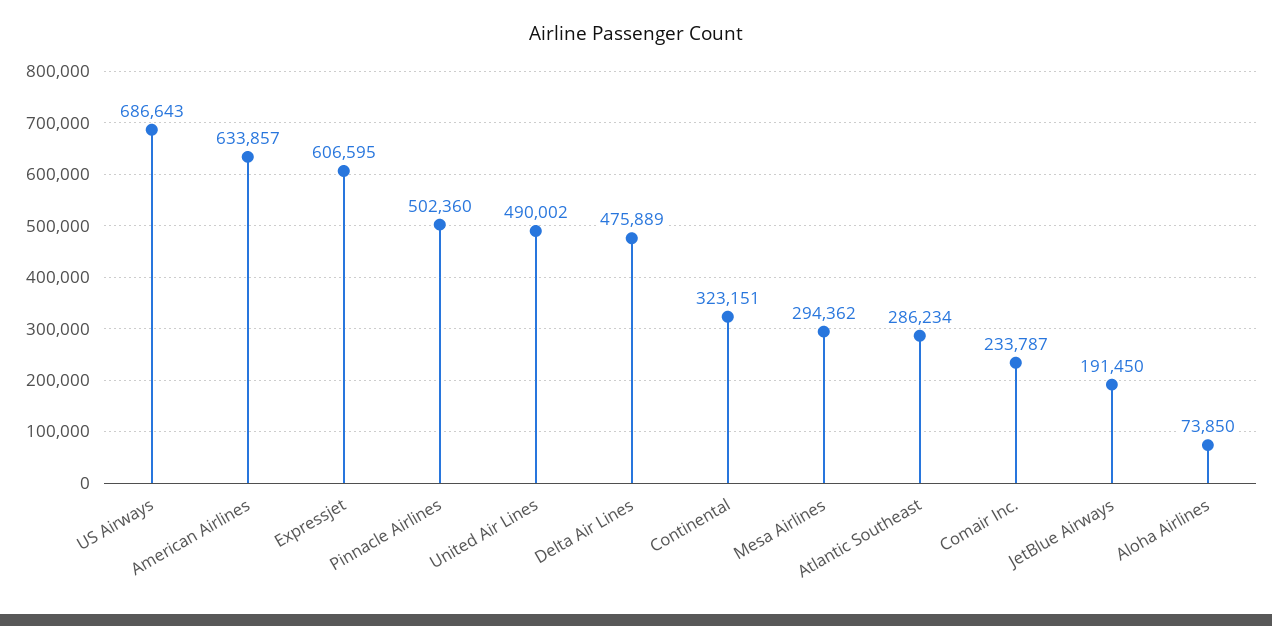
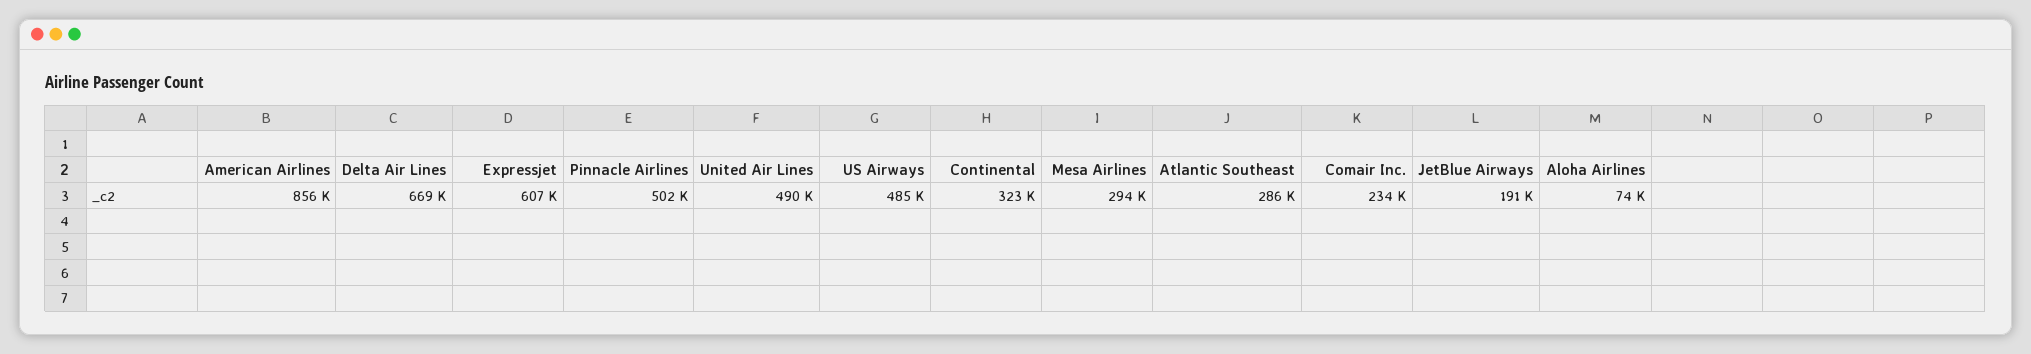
US Airways: 686643 -> 485000
American Airlines: 633857 -> 856000
Delta Air Lines: 475889 -> 669000

